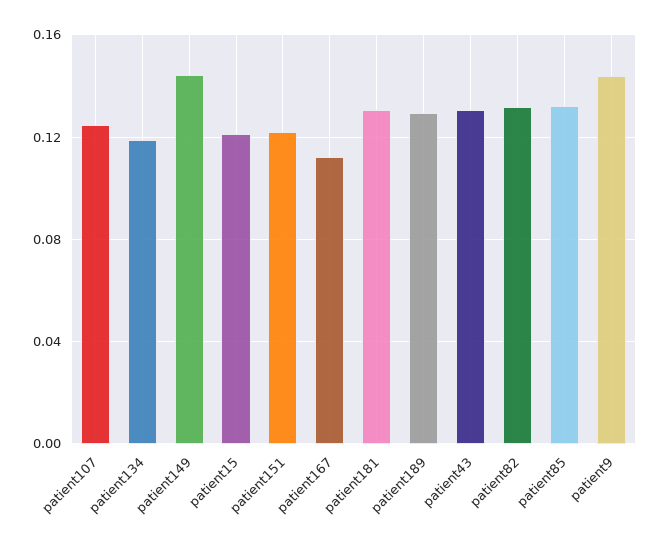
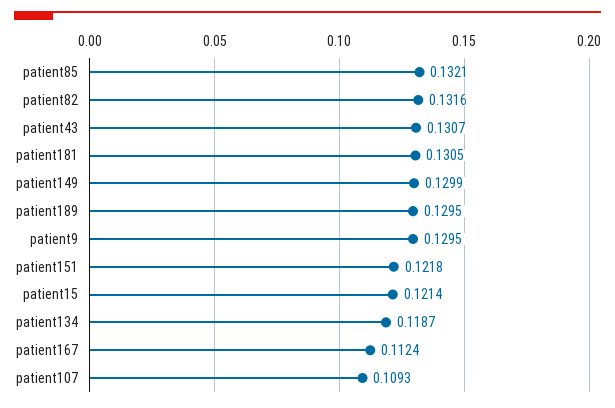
patient107: 0.125 -> 0.1093
patient149: 0.145 -> 0.1299
patient9: 0.145 -> 0.1295

